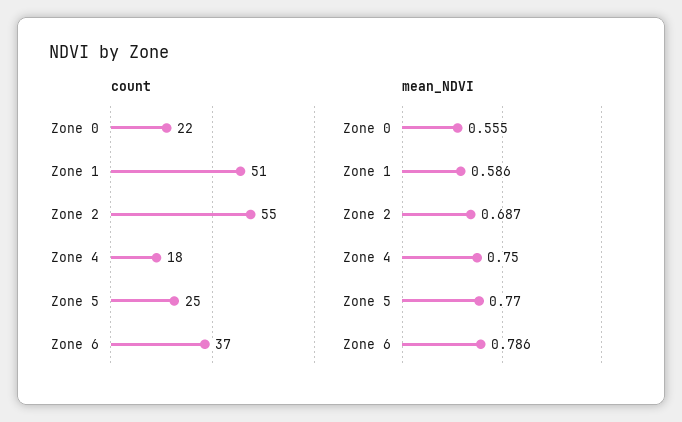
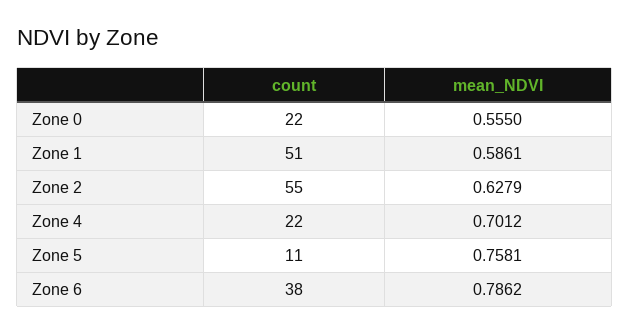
count, Zone 4: 18 -> 22
count, Zone 5: 25 -> 11
count, Zone 6: 37 -> 38
mean_NDVI, Zone 2: 0.687 -> 0.6279
mean_NDVI, Zone 4: 0.75 -> 0.7012
mean_NDVI, Zone 5: 0.77 -> 0.7581

